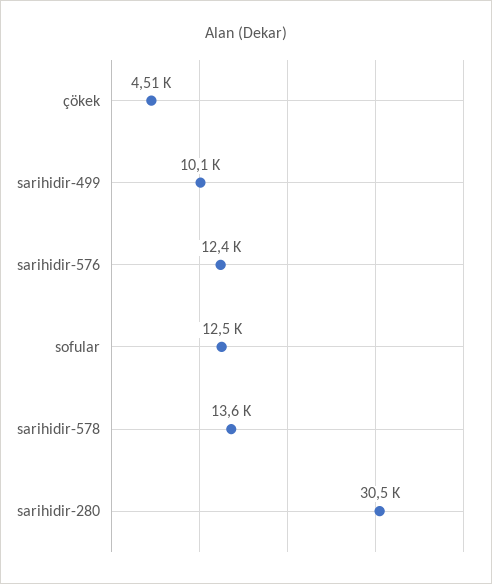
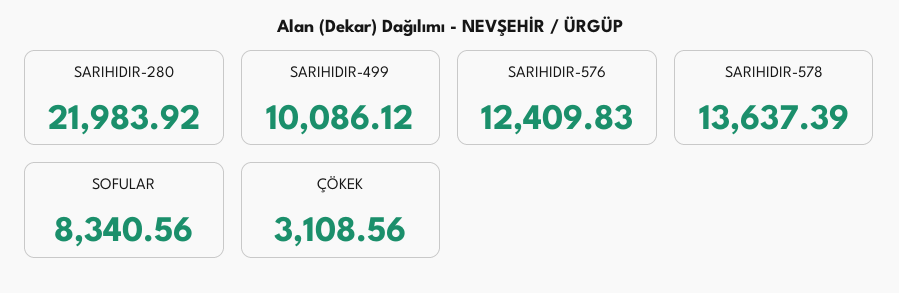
çökek: 4510 -> 3108.56
sofular: 12500 -> 8340.56
sarihidir-280: 30500 -> 21983.92

